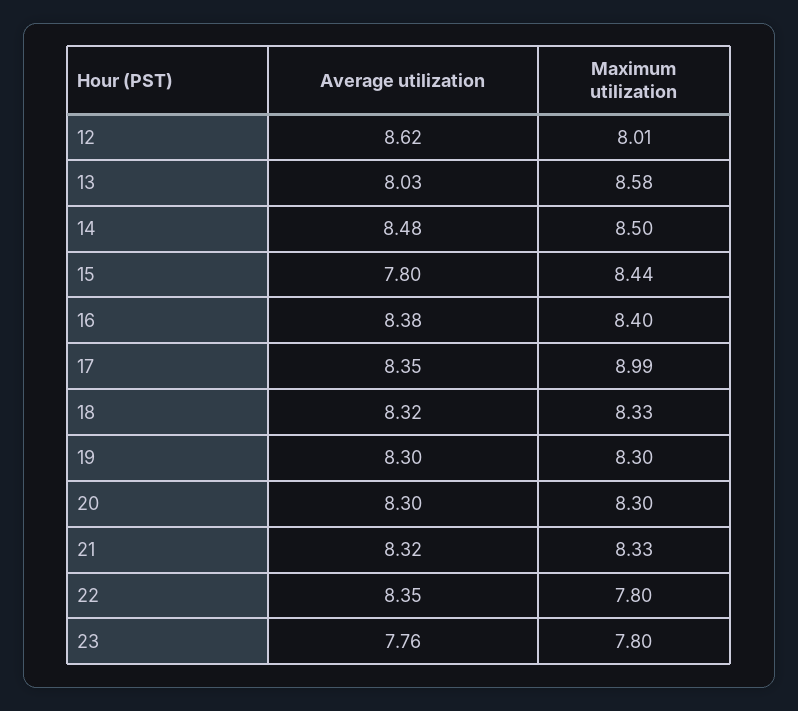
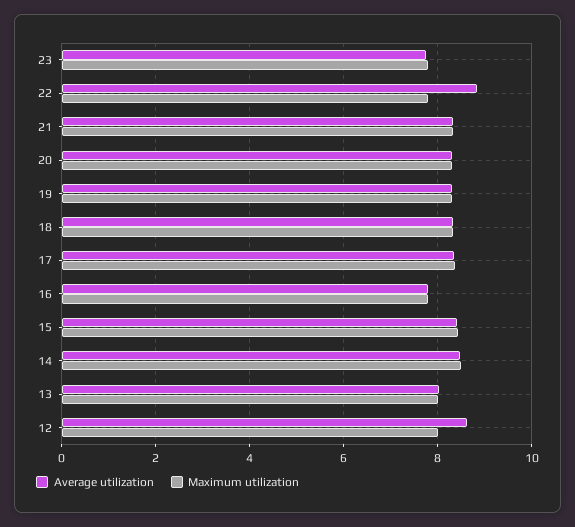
Maximum utilization, 13: 8.58 -> 8
Average utilization, 15: 7.8 -> 8.4
Average utilization, 16: 8.38 -> 7.8
Maximum utilization, 16: 8.4 -> 7.8
Maximum utilization, 17: 8.99 -> 8.4
Average utilization, 22: 8.35 -> 8.8

